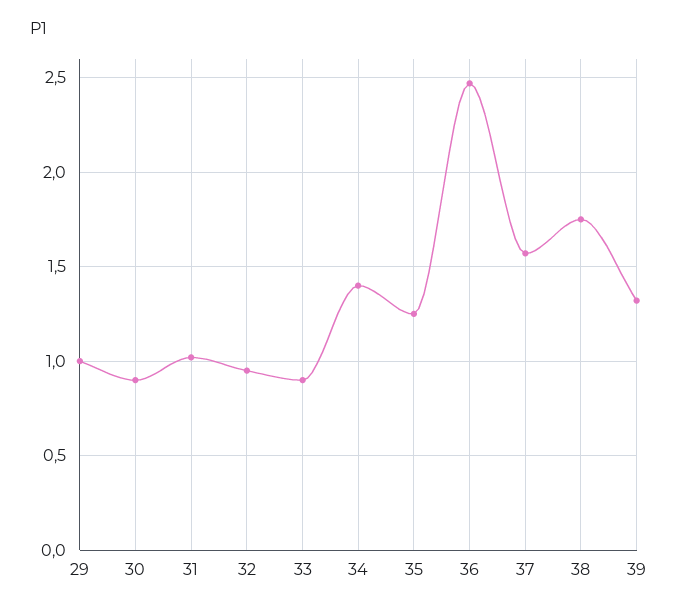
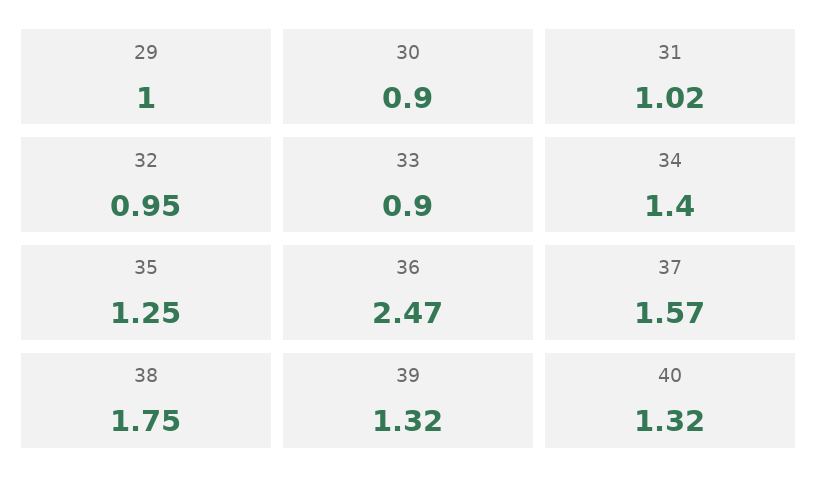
40: none -> 1.32

